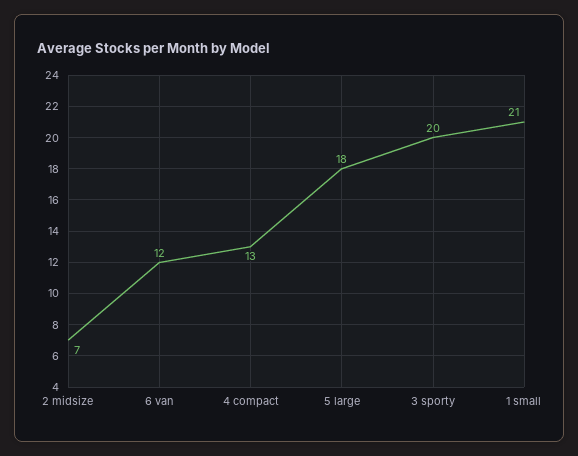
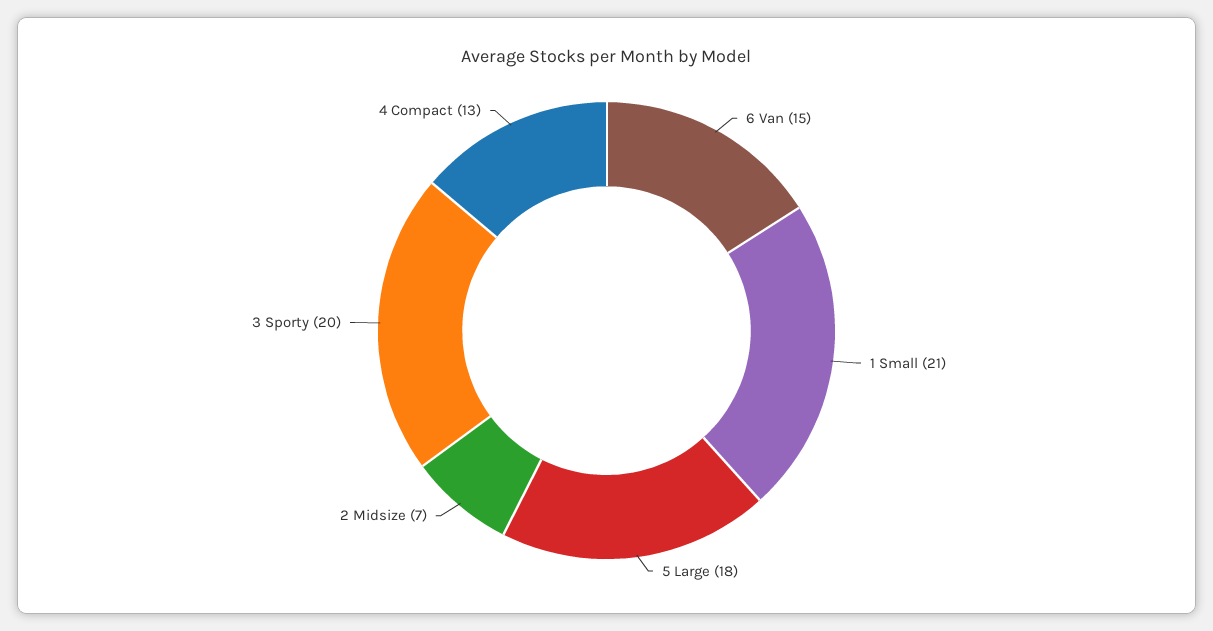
6 van: 12 -> 15

